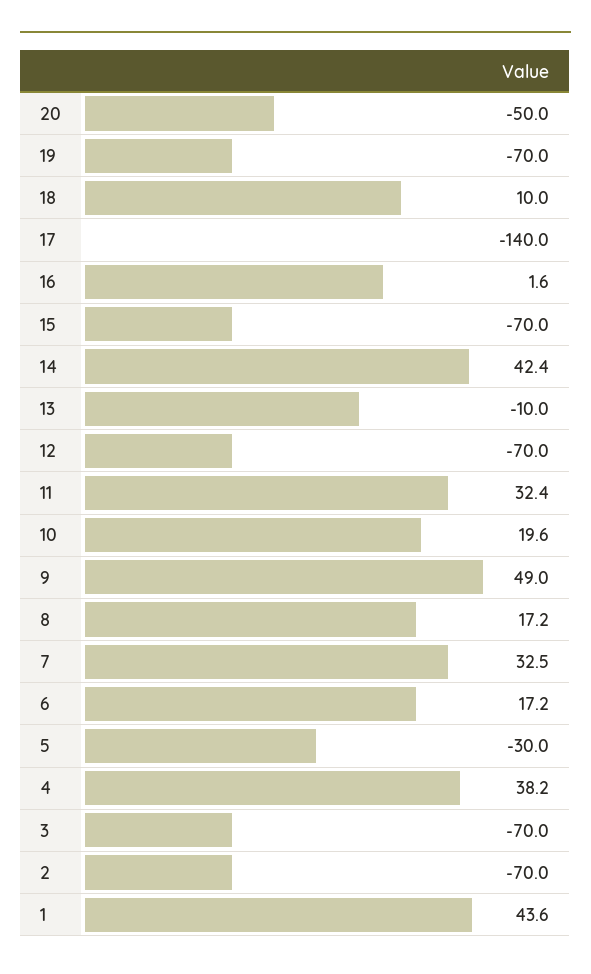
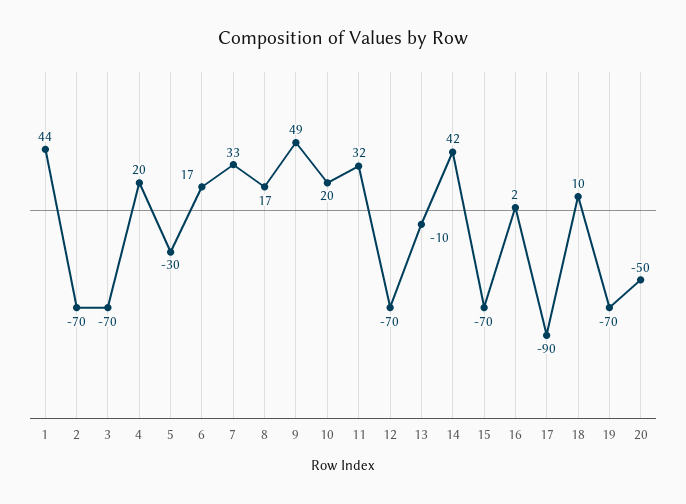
17: -140 -> -90
4: 38.2 -> 20

